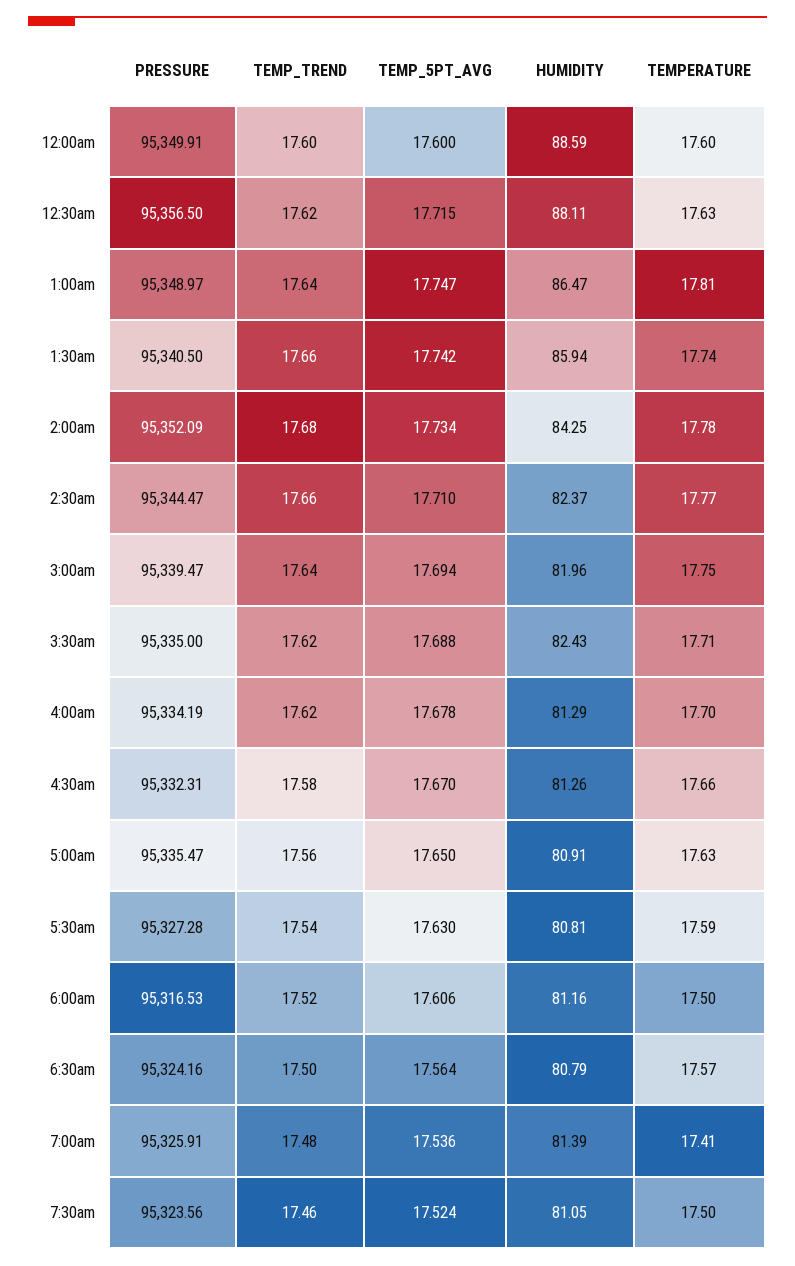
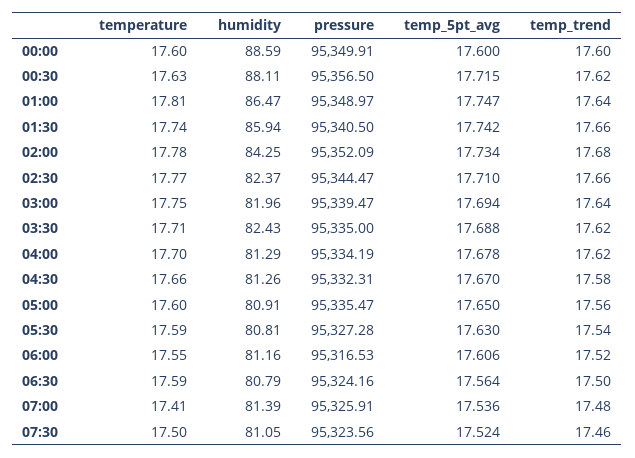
TEMPERATURE, 5:00am: 17.63 -> 17.6
TEMPERATURE, 6:00am: 17.5 -> 17.55
TEMPERATURE, 6:30am: 17.57 -> 17.59

